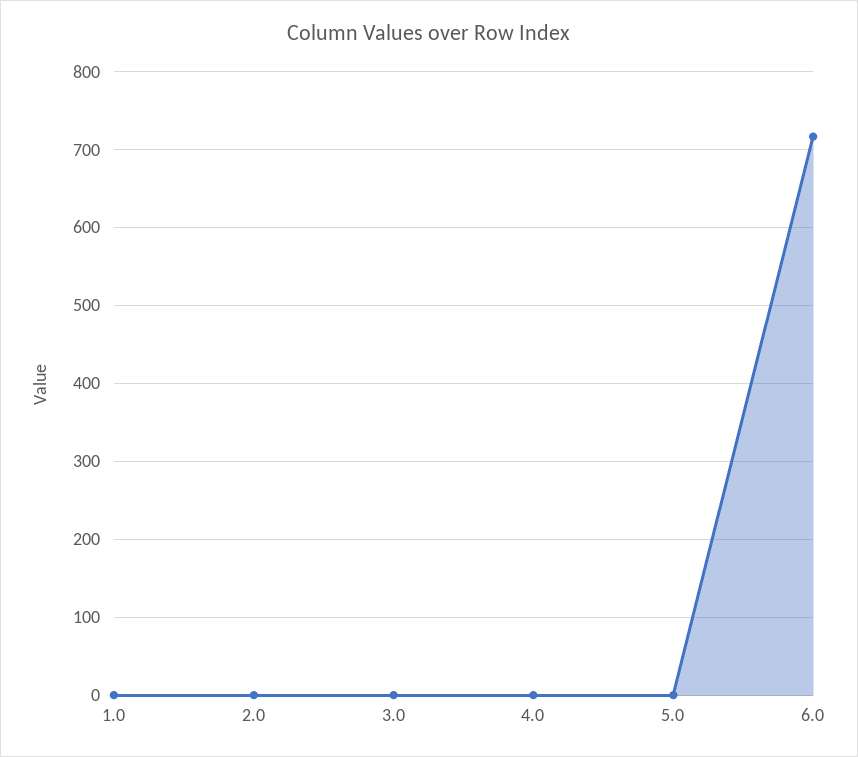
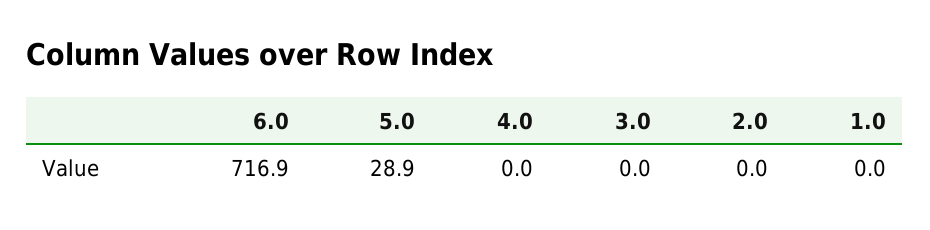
5.0: 0 -> 28.9

